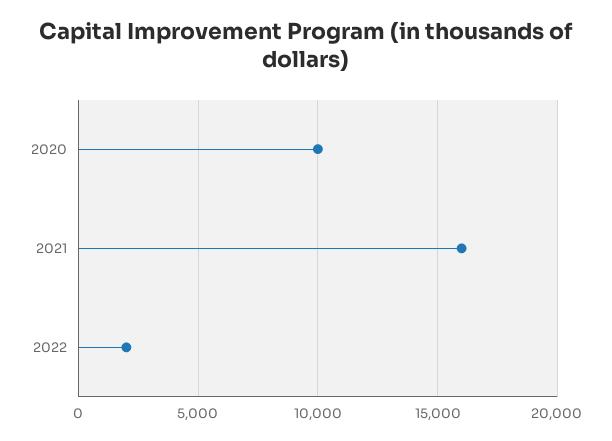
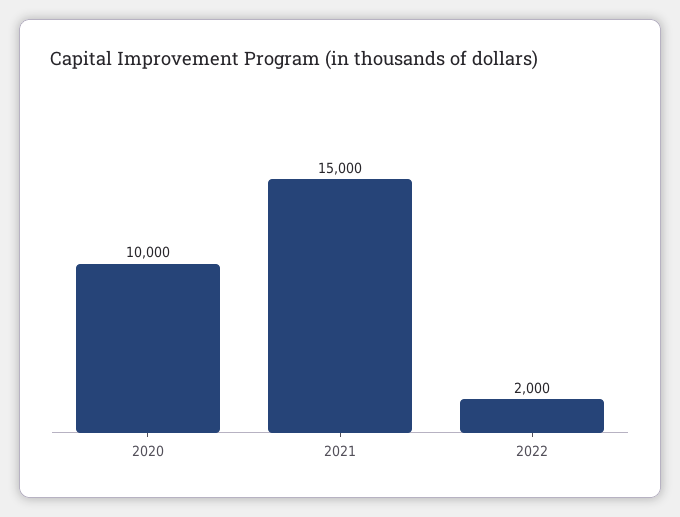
2021: 16000 -> 15000

